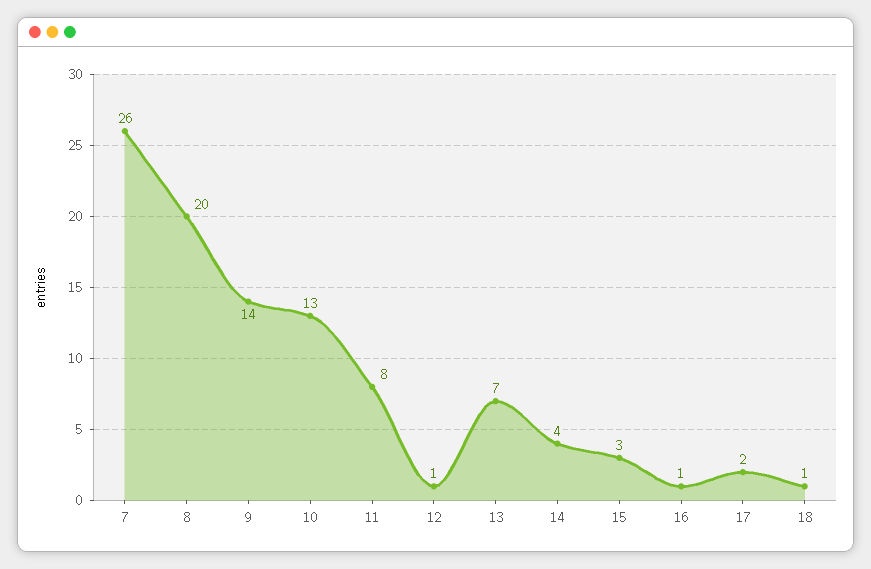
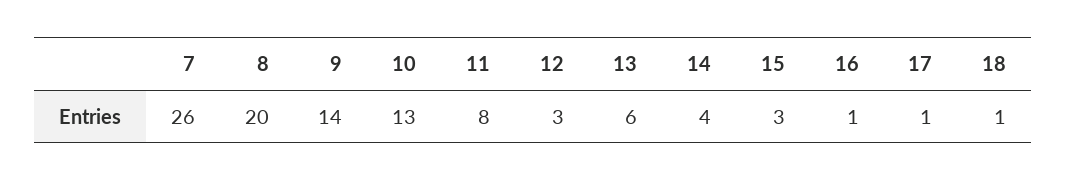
12: 1 -> 3
13: 7 -> 6
17: 2 -> 1

